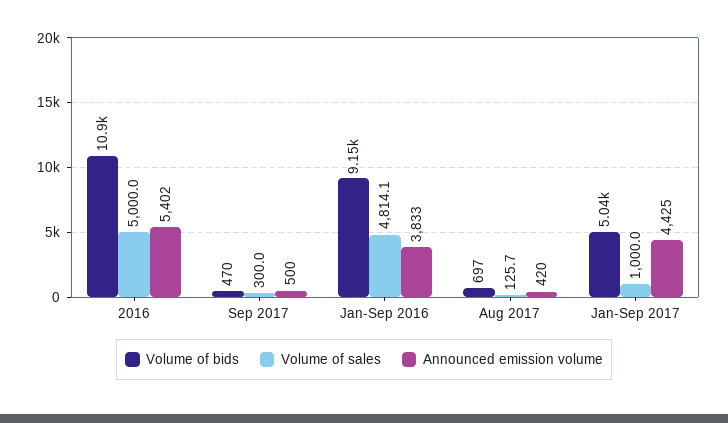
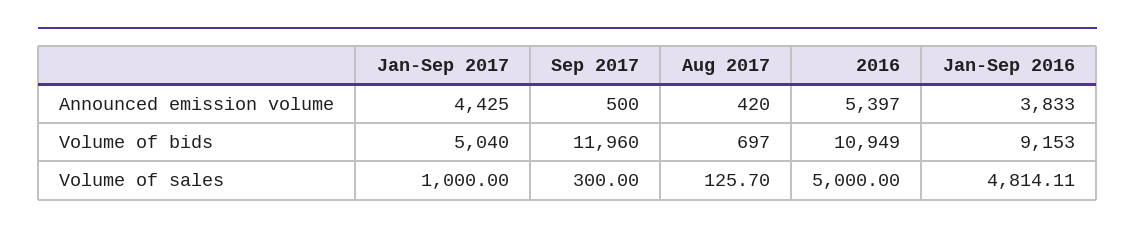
Announced emission volume, 2016: 5402 -> 5397
Volume of bids, Sep 2017: 470 -> 11960

